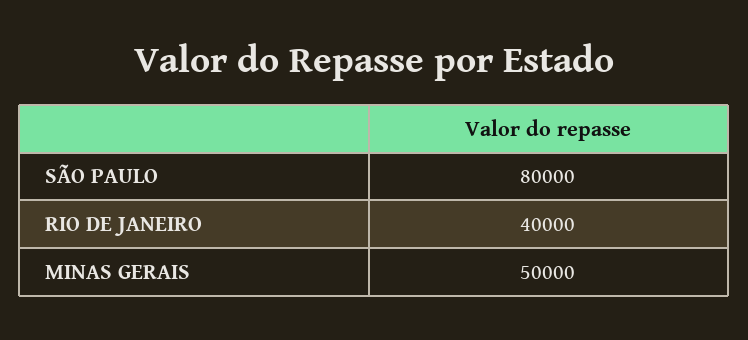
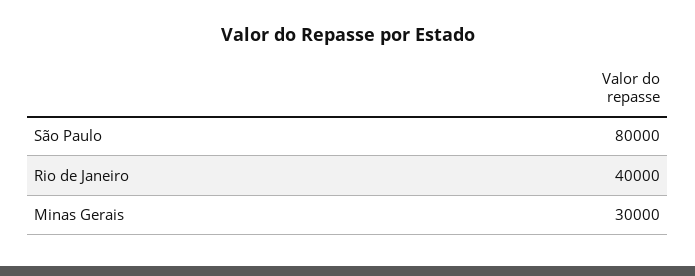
MINAS GERAIS: 50000 -> 30000

